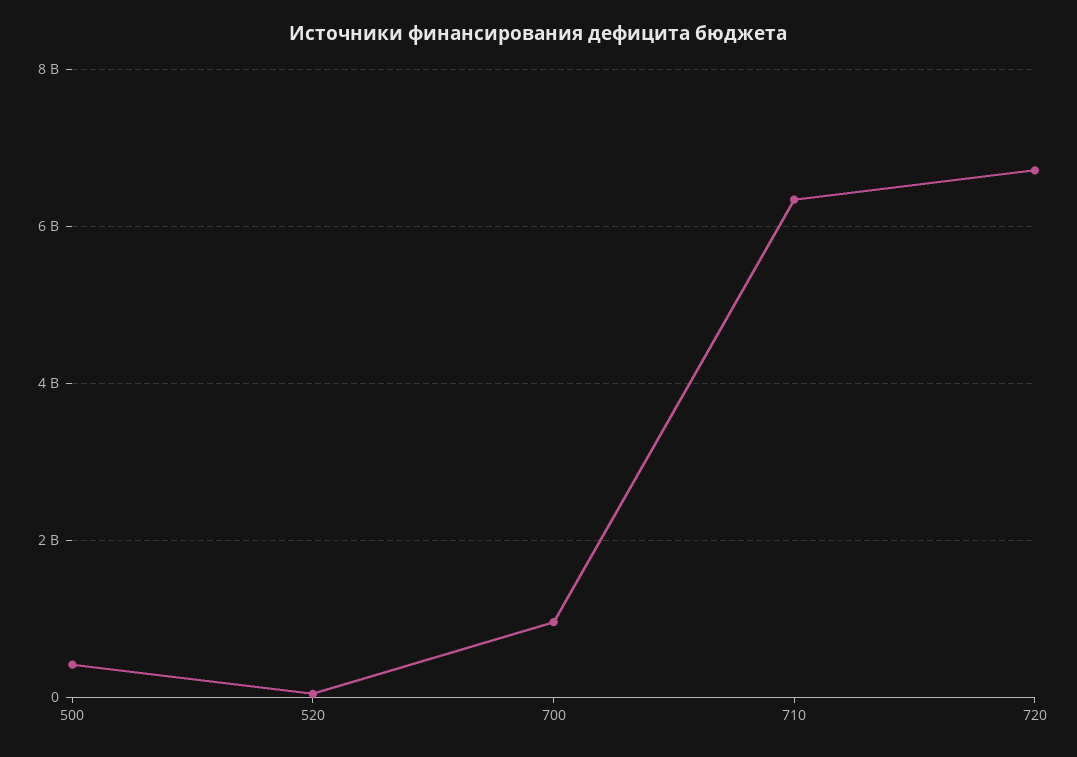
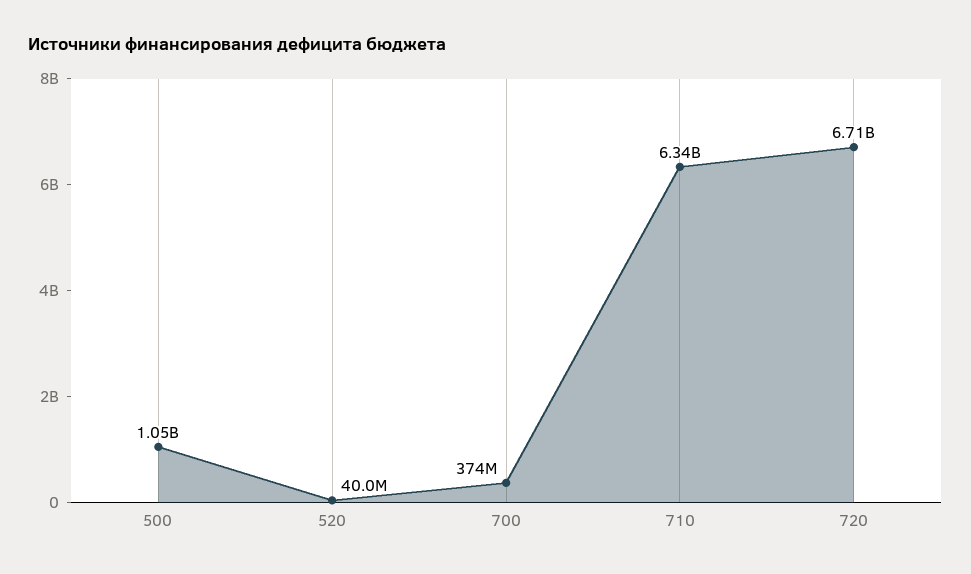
500: 400000000 -> 1050000000
700: 1000000000 -> 374000000

